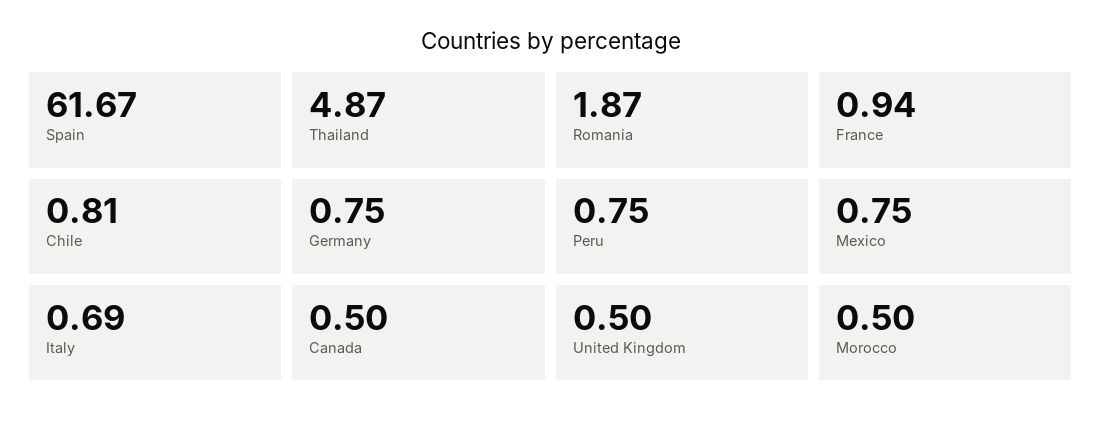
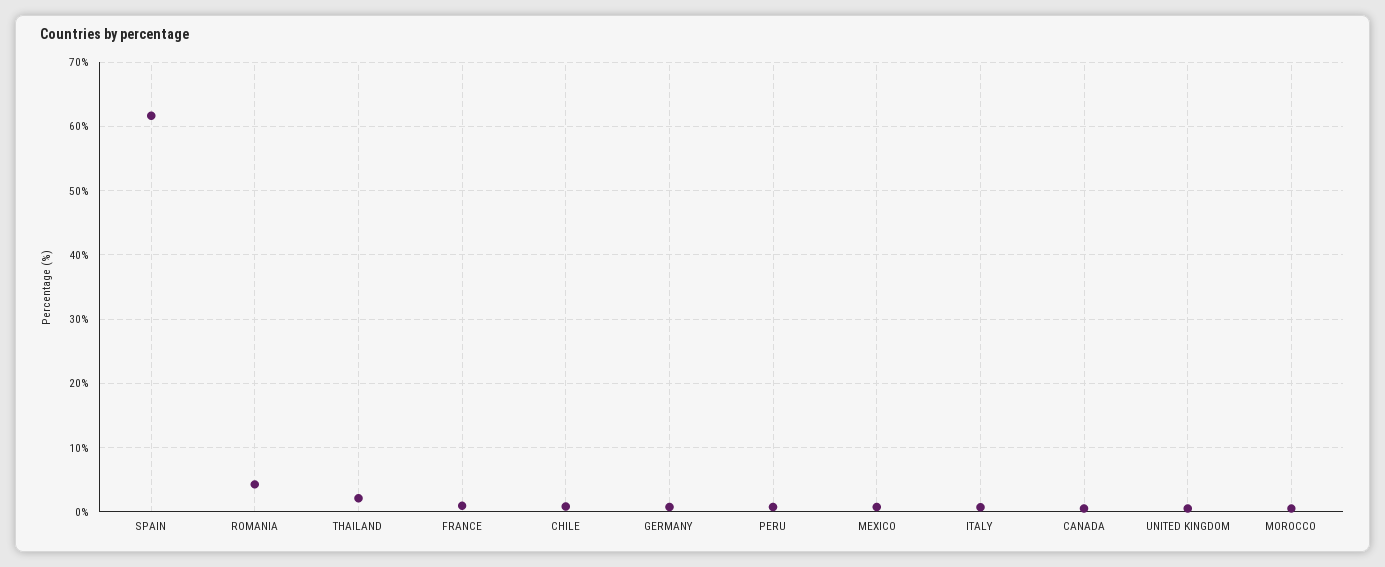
Thailand: 4.87 -> 2
Romania: 1.87 -> 4

